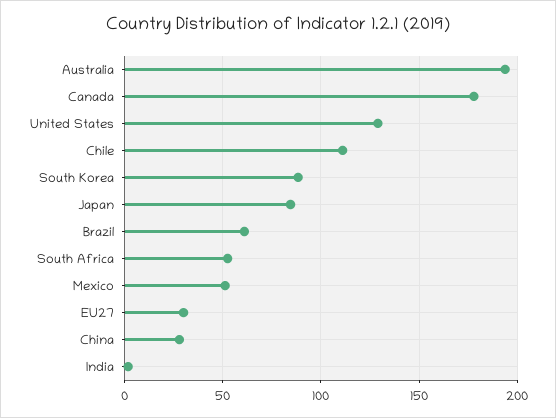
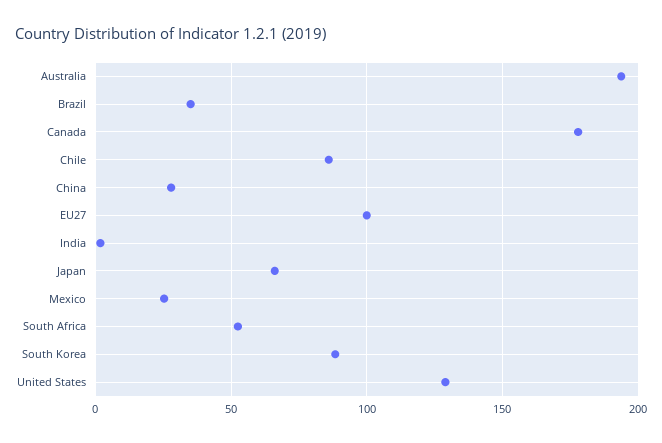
Chile: 110 -> 85
Japan: 85 -> 65
Brazil: 60 -> 35
Mexico: 50 -> 25
EU27: 30 -> 100

